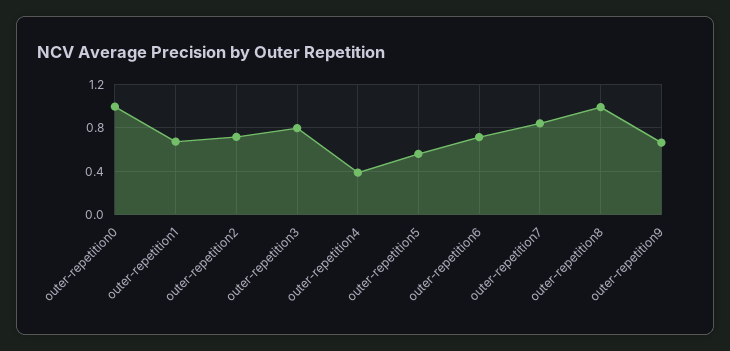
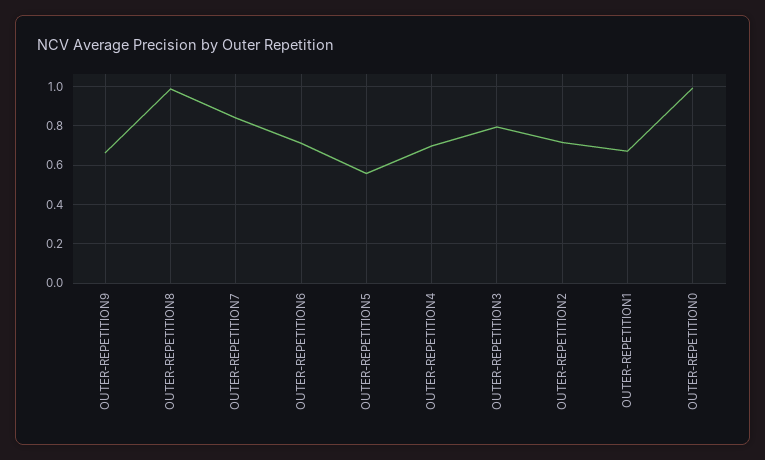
outer-repetition4: 0.4 -> 0.7

